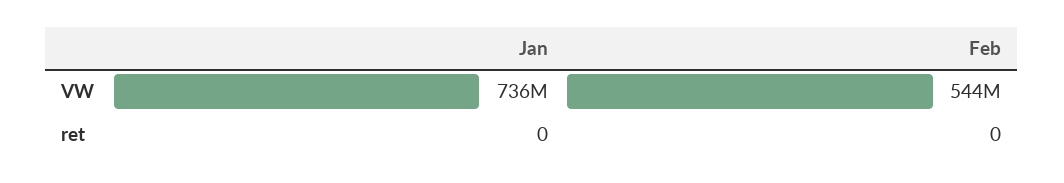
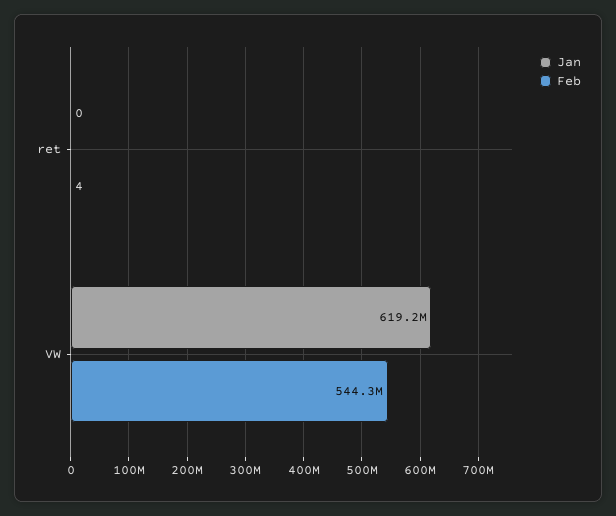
Jan, VW: 736000000 -> 619200000
Feb, ret: 0 -> 4

